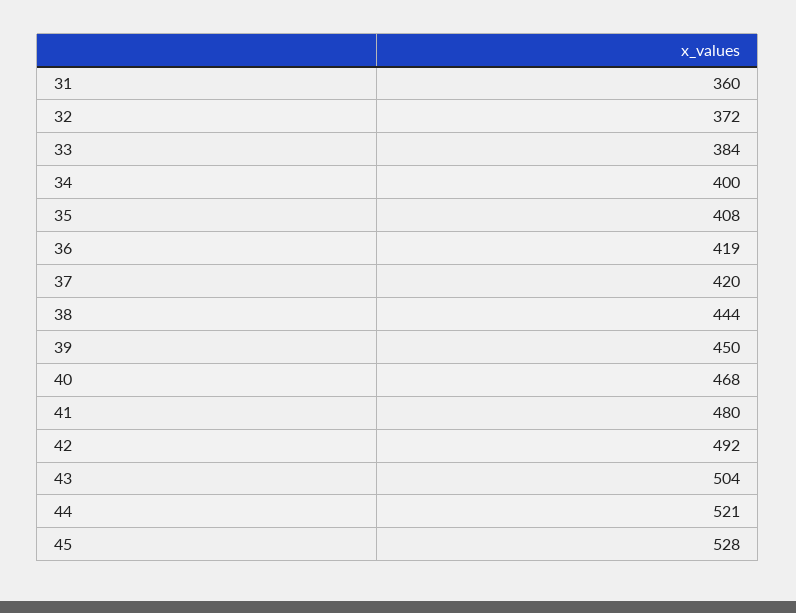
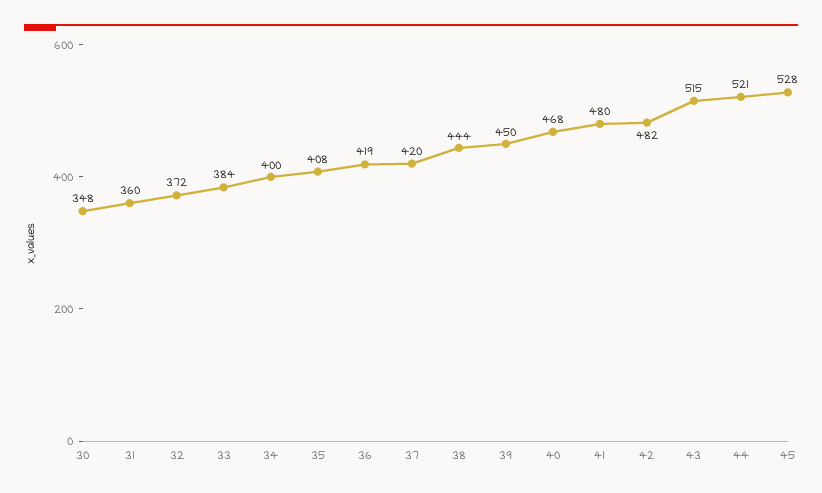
42: 492 -> 482
43: 504 -> 515
30: none -> 348

